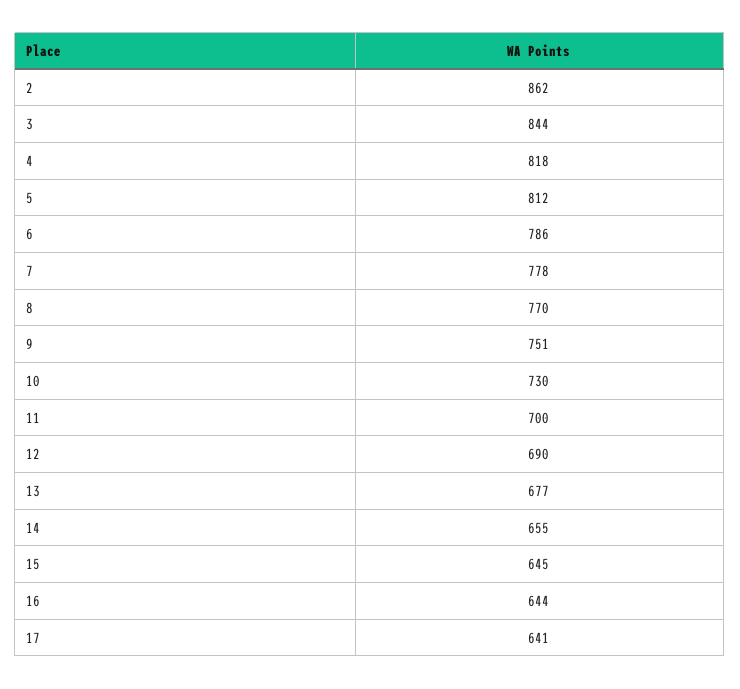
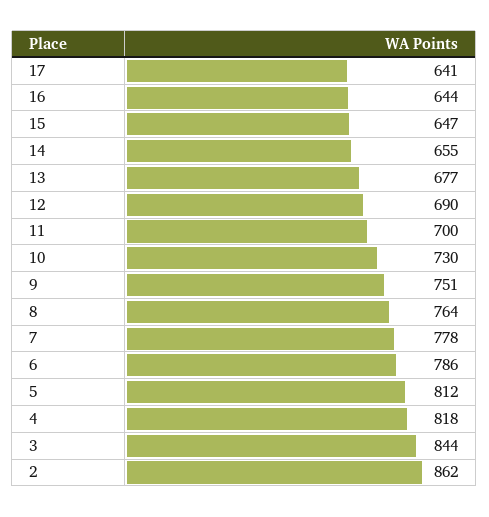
8: 770 -> 764
15: 645 -> 647

